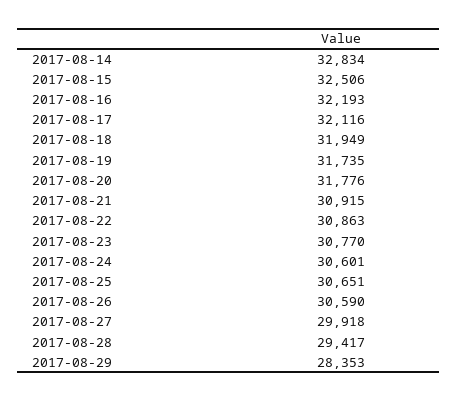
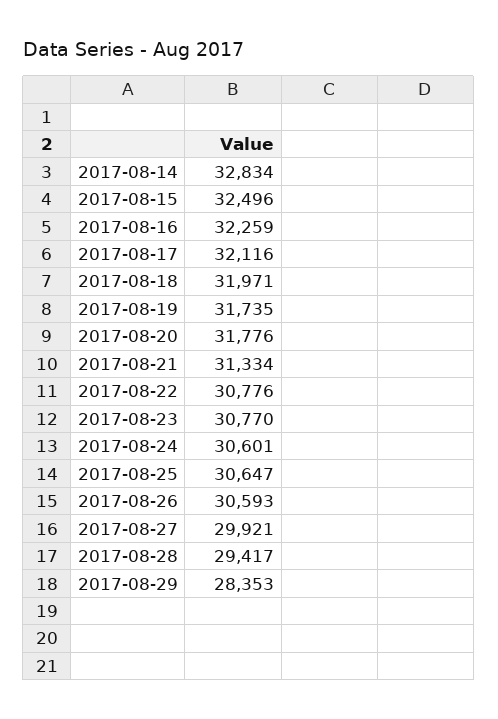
2017-08-15: 32506 -> 32496
2017-08-16: 32193 -> 32259
2017-08-18: 31949 -> 31971
2017-08-21: 30915 -> 31334
2017-08-22: 30863 -> 30776
2017-08-25: 30651 -> 30647
2017-08-26: 30590 -> 30593
2017-08-27: 29918 -> 29921

